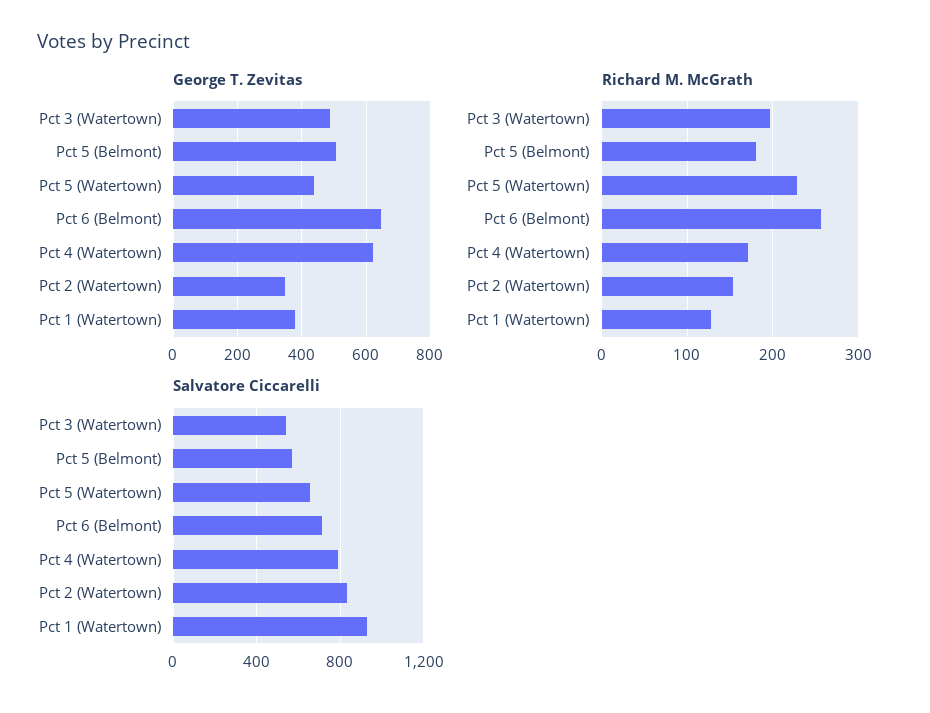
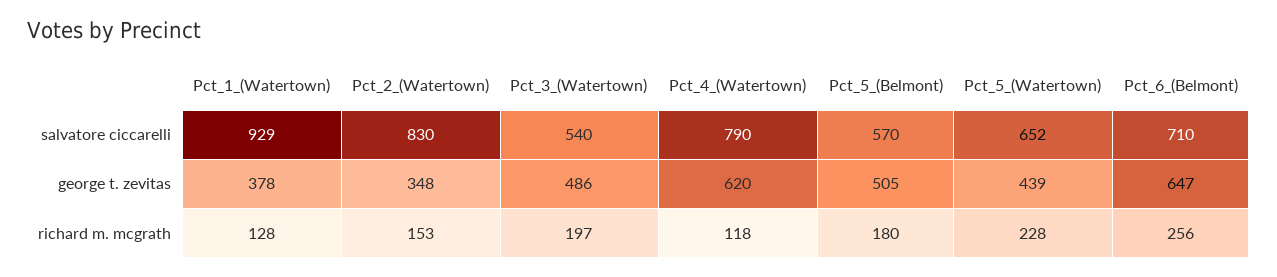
Richard M. McGrath, Pct 4 (Watertown): 170 -> 118

